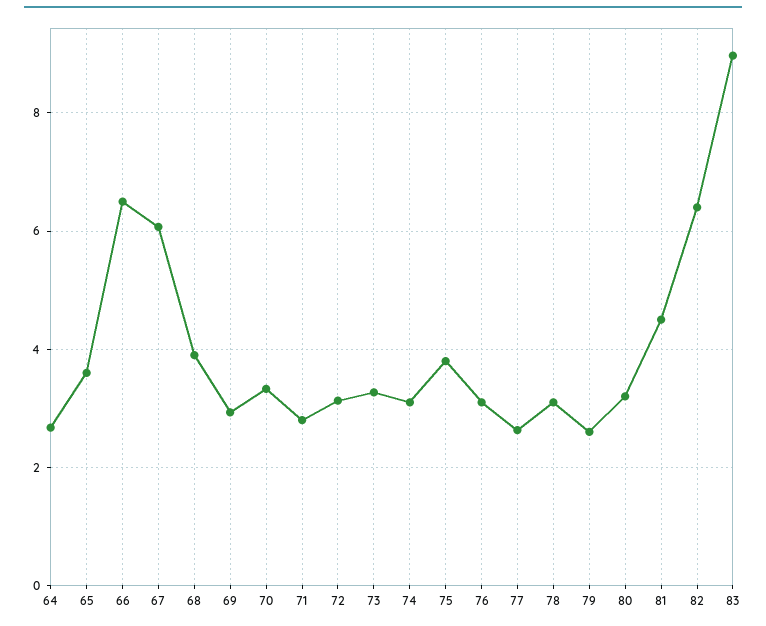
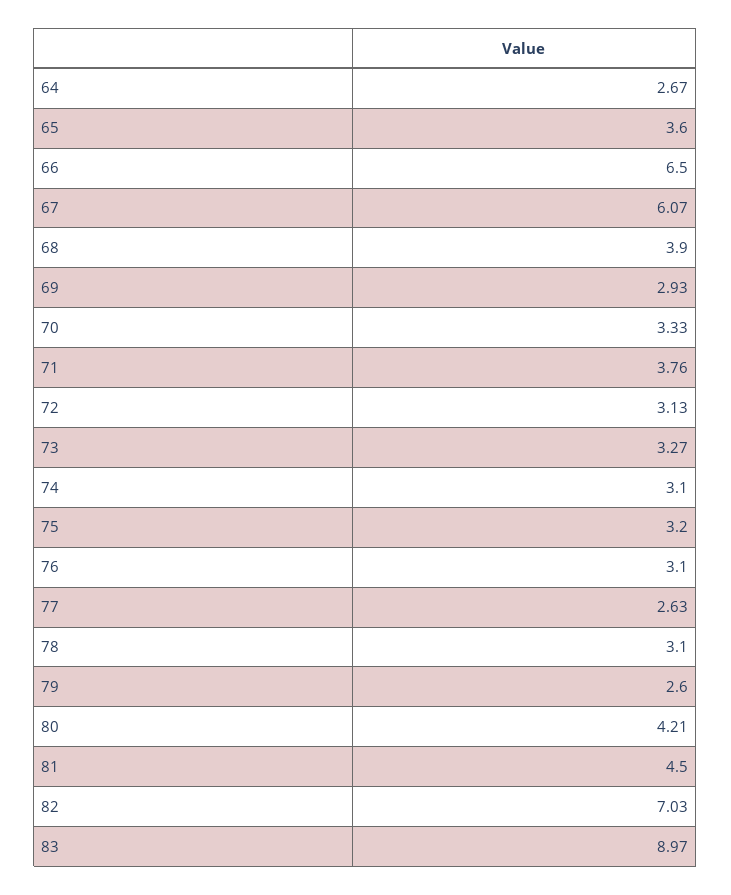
71: 2.8 -> 3.76
75: 3.8 -> 3.2
80: 3.2 -> 4.21
82: 6.4 -> 7.03

